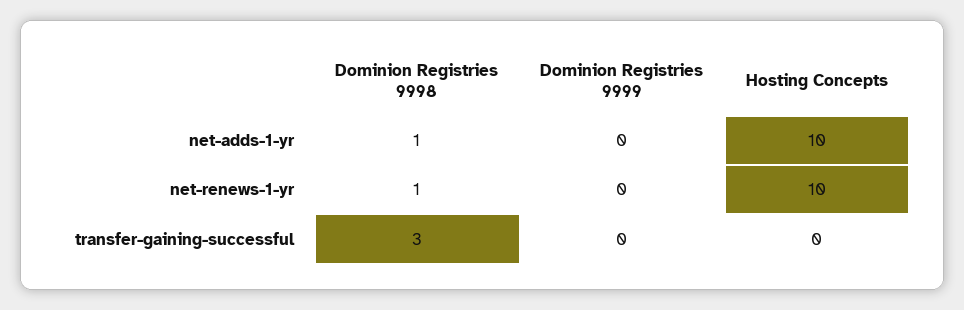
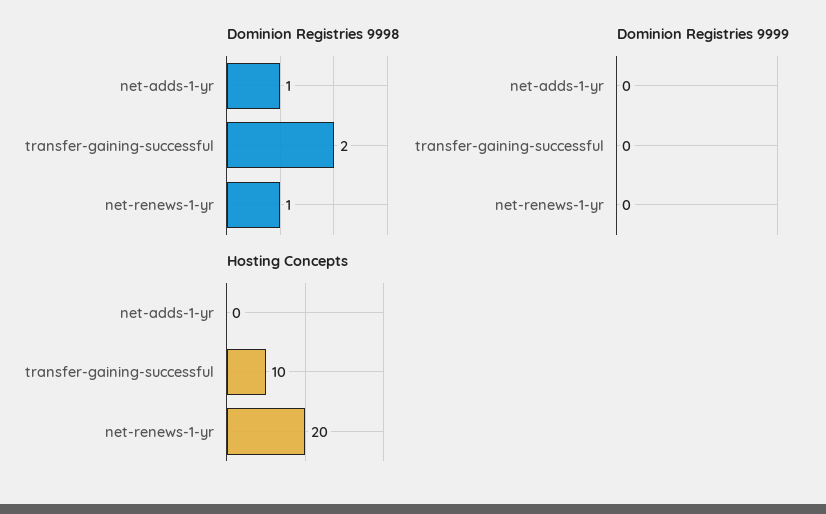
Hosting Concepts, net-adds-1-yr: 10 -> 0
Hosting Concepts, net-renews-1-yr: 10 -> 20
Dominion Registries 9998, transfer-gaining-successful: 3 -> 2
Hosting Concepts, transfer-gaining-successful: 0 -> 10

